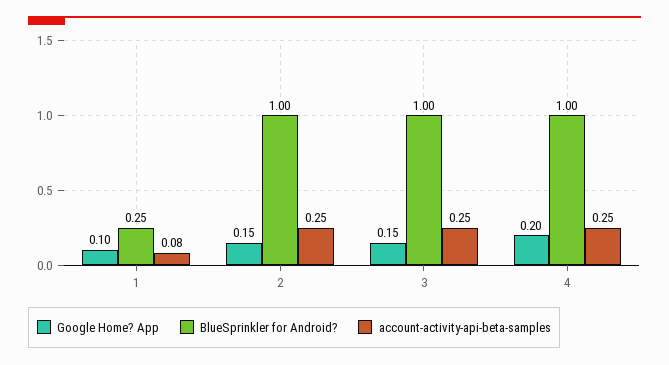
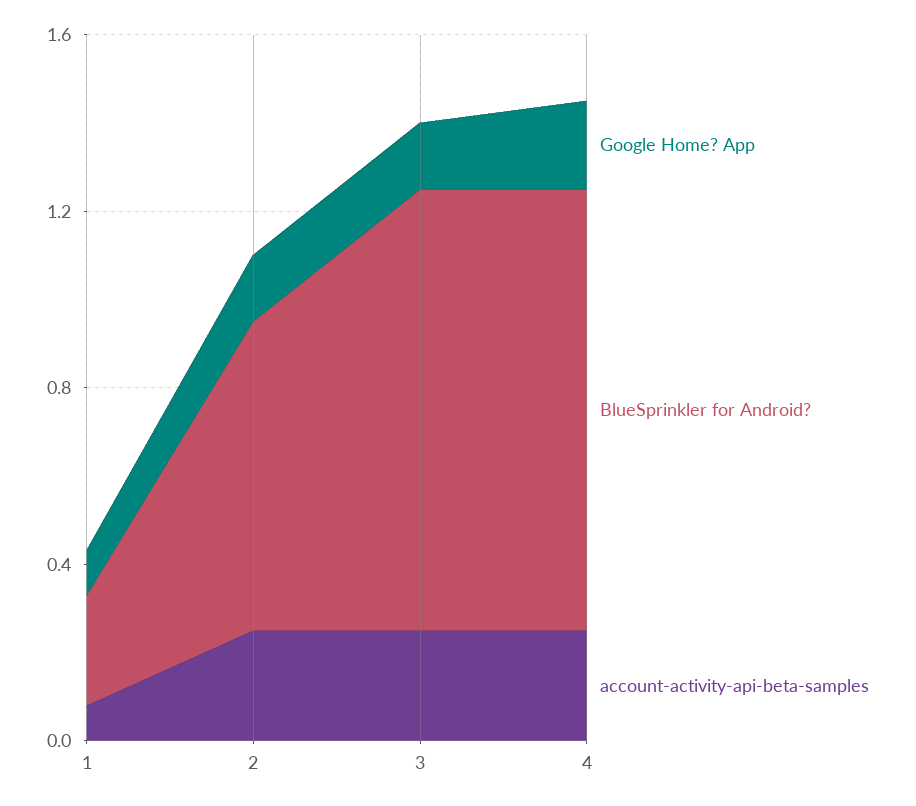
BlueSprinkler for Android?, 2: 1 -> 0.7

